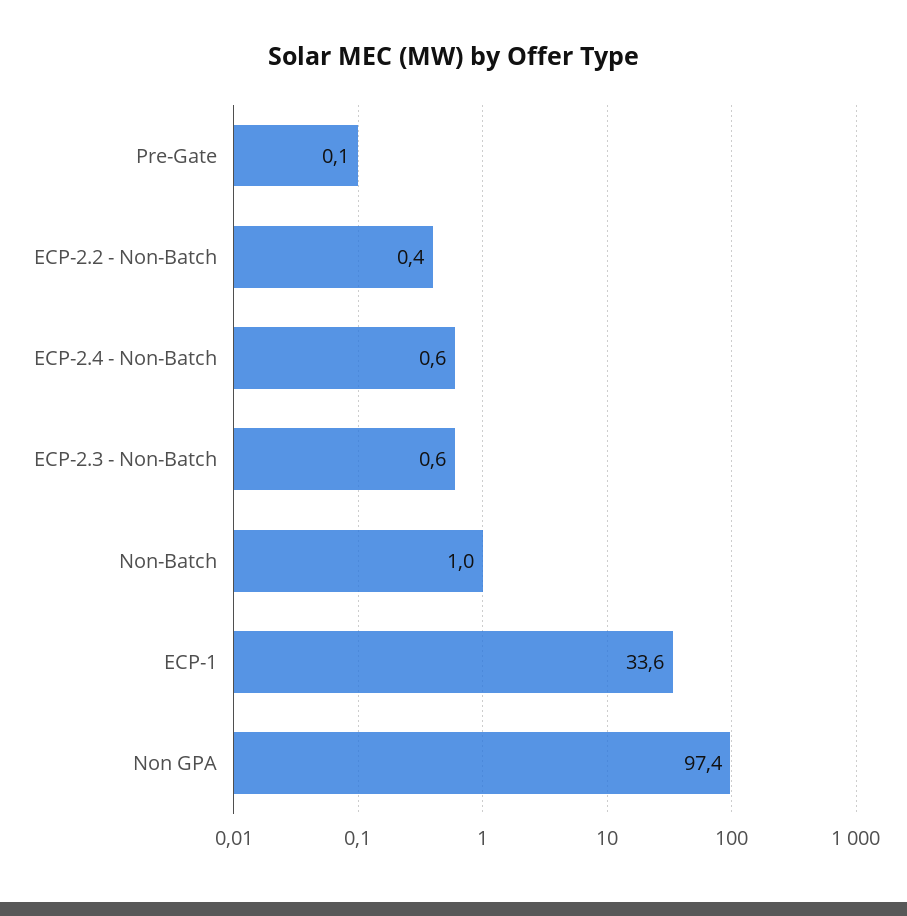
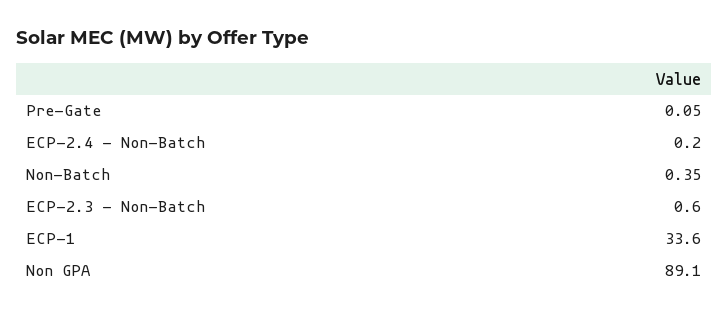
ECP-2.2 - Non-Batch: 0.4 -> none
ECP-2.4 - Non-Batch: 0.6 -> 0.2
Non-Batch: 1 -> 0.35
Non GPA: 97.4 -> 89.1

